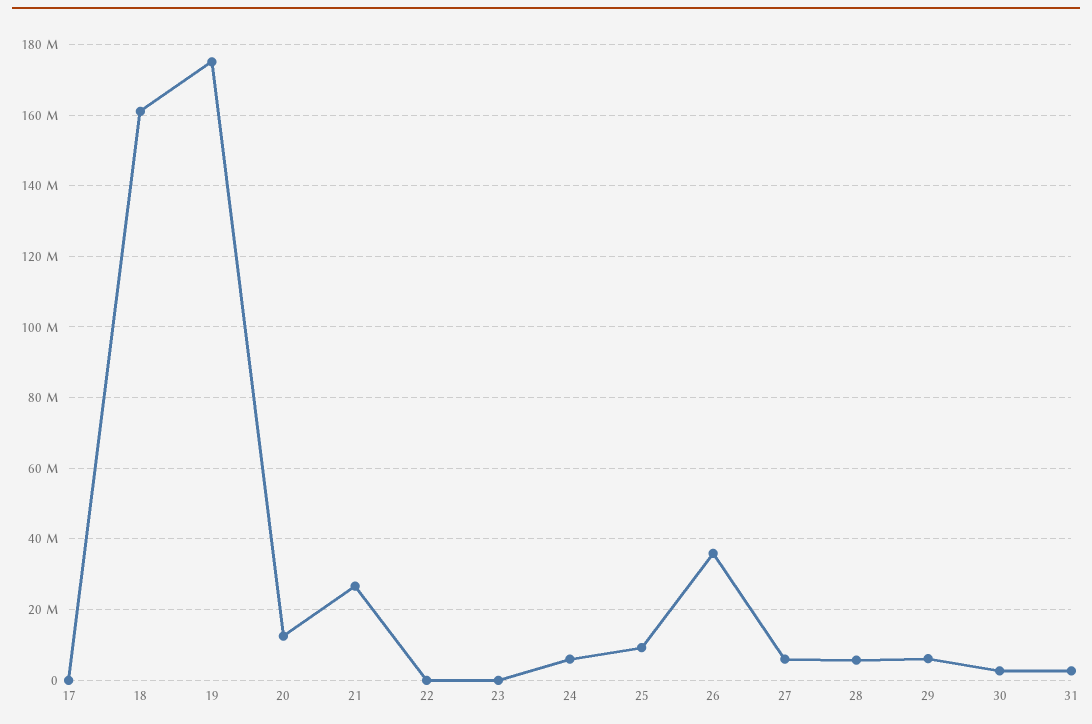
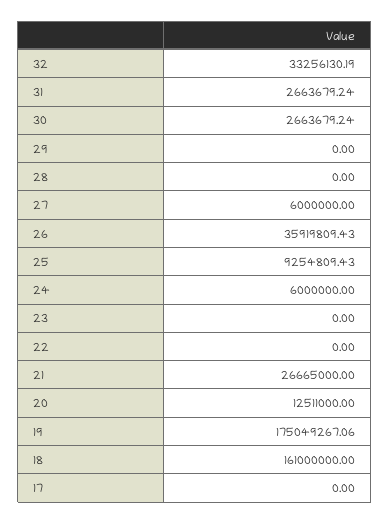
28: 6000000 -> 0
29: 6000000 -> 0
32: none -> 33256130.19

